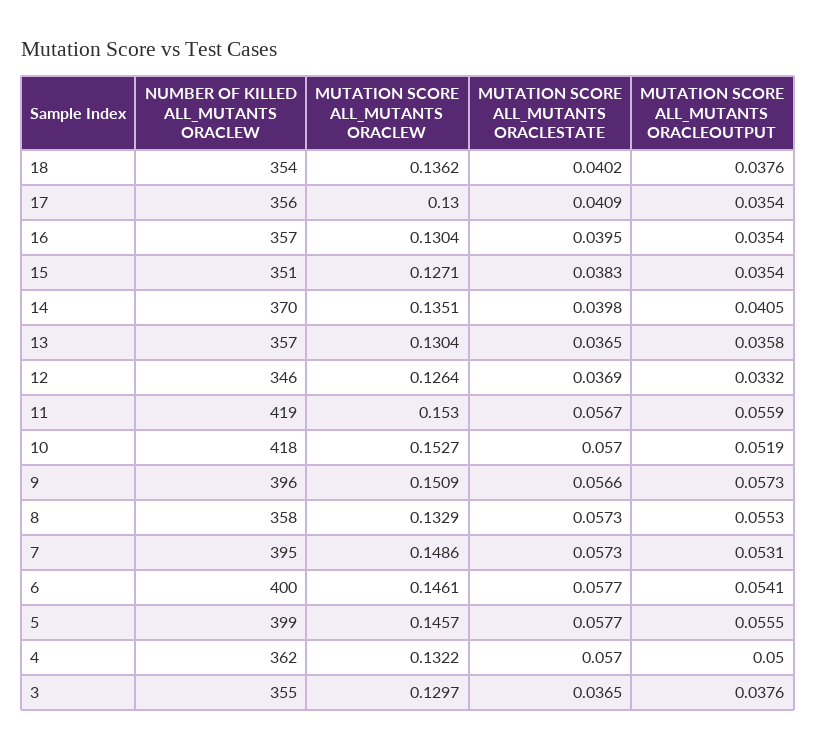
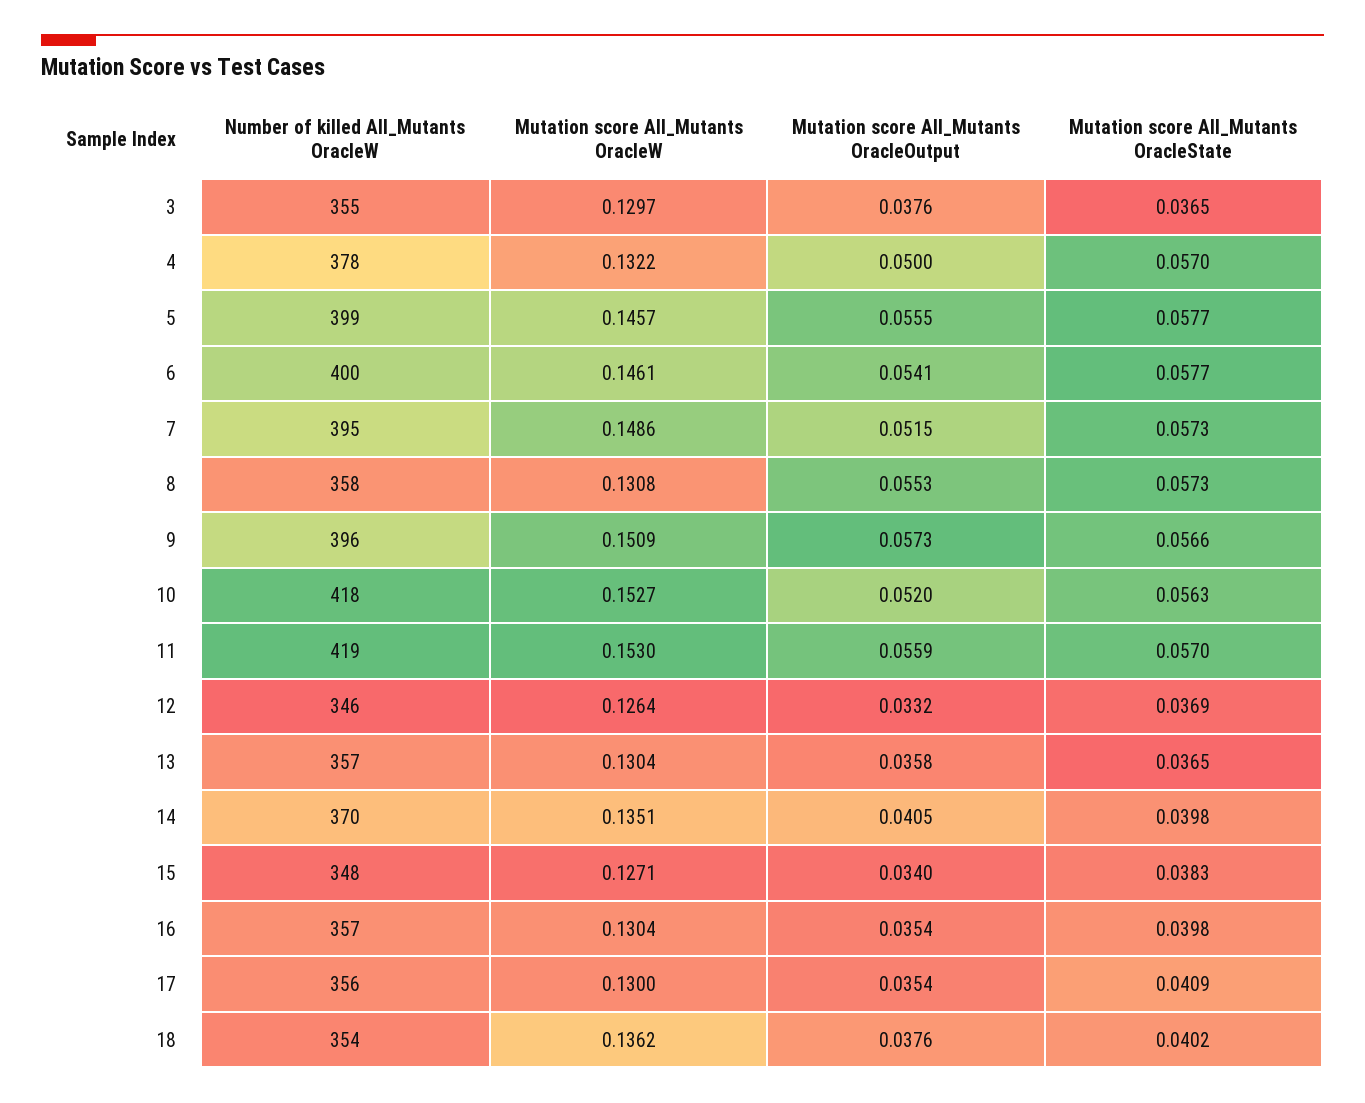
MUTATION SCORE ALL_MUTANTS ORACLESTATE, 16: 0.0395 -> 0.0398
NUMBER OF KILLED ALL_MUTANTS ORACLEW, 15: 351 -> 348
MUTATION SCORE ALL_MUTANTS ORACLEOUTPUT, 15: 0.0354 -> 0.034
MUTATION SCORE ALL_MUTANTS ORACLESTATE, 11: 0.0567 -> 0.057
MUTATION SCORE ALL_MUTANTS ORACLESTATE, 10: 0.057 -> 0.0563
MUTATION SCORE ALL_MUTANTS ORACLEOUTPUT, 10: 0.0519 -> 0.052
MUTATION SCORE ALL_MUTANTS ORACLEW, 8: 0.1329 -> 0.1308
MUTATION SCORE ALL_MUTANTS ORACLEOUTPUT, 7: 0.0531 -> 0.0515
NUMBER OF KILLED ALL_MUTANTS ORACLEW, 4: 362 -> 378

